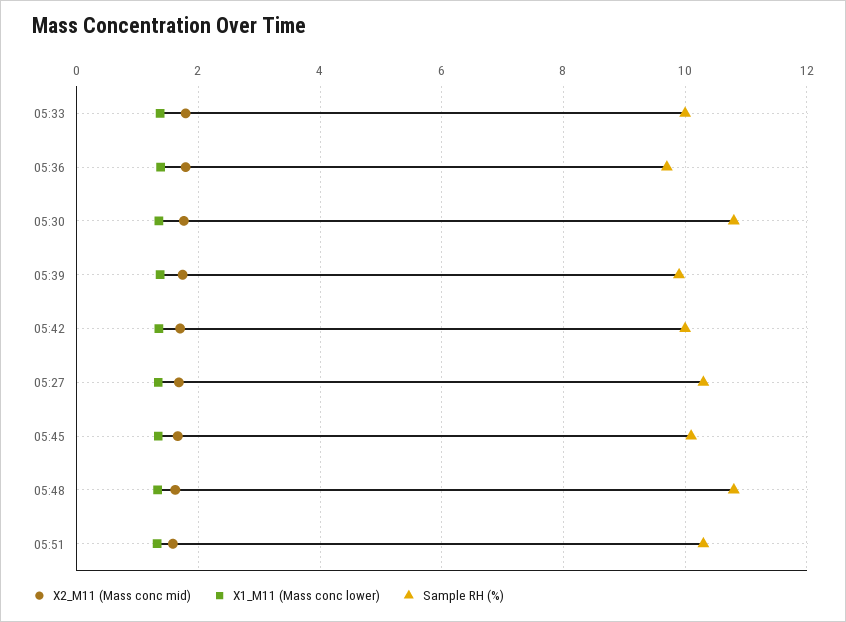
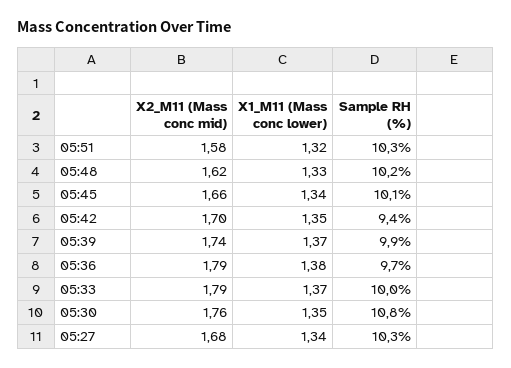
Sample RH (%), 05:42: 10 -> 9.4
Sample RH (%), 05:48: 10.8 -> 10.2

